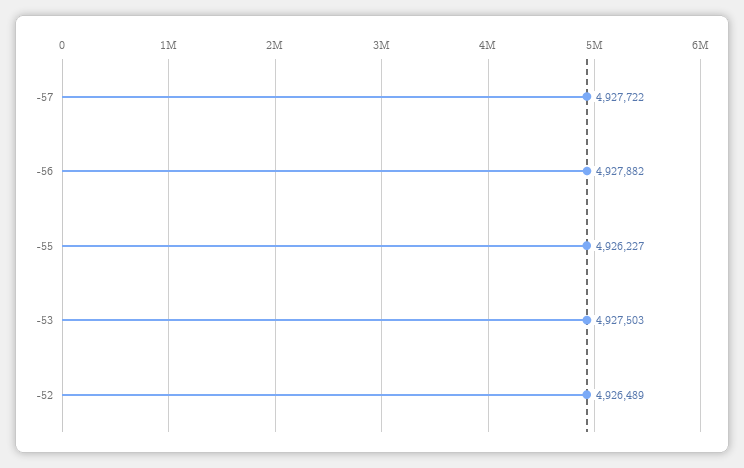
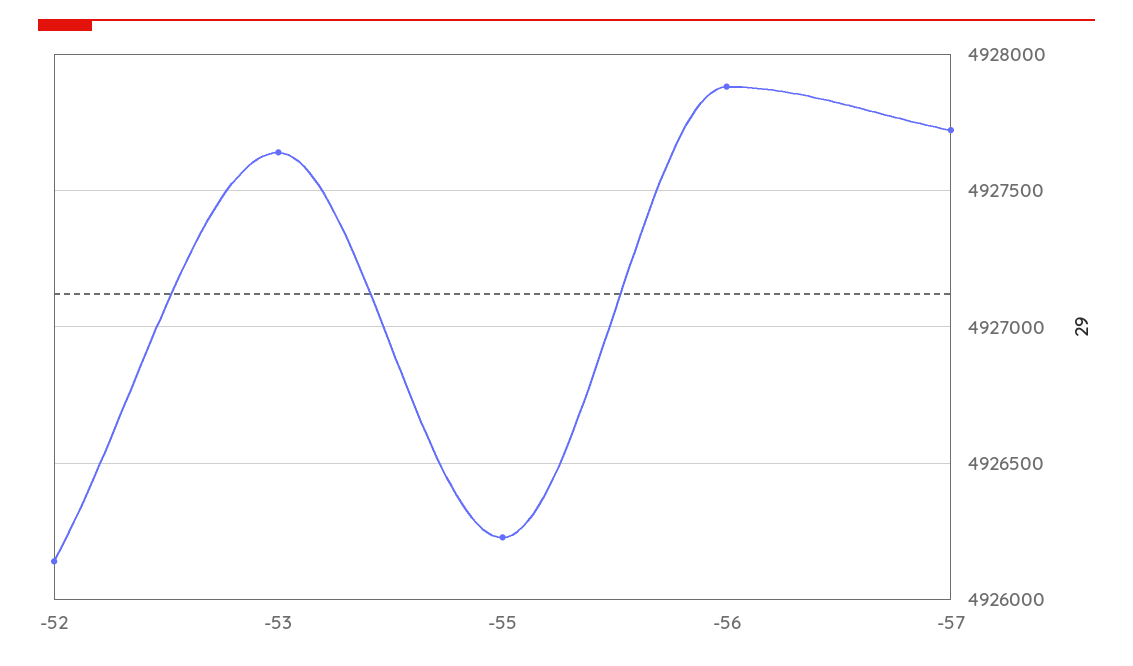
-53: 4927503 -> 4927650
-52: 4926489 -> 4926150

